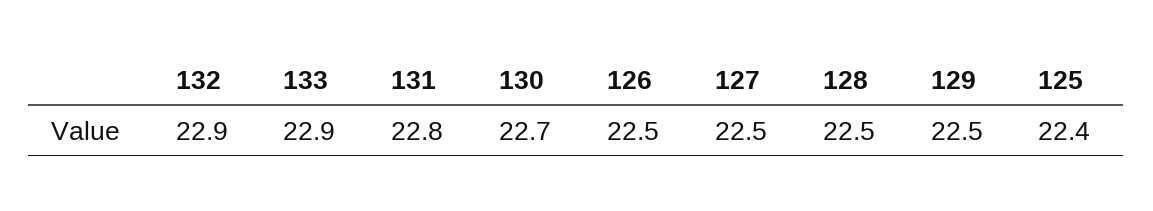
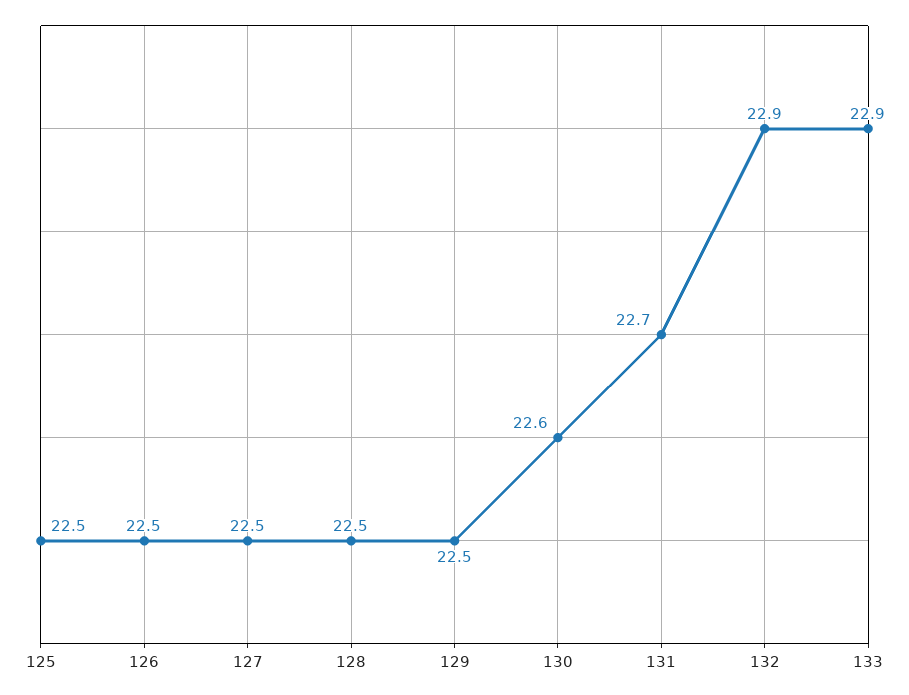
131: 22.8 -> 22.7
130: 22.7 -> 22.6
125: 22.4 -> 22.5

